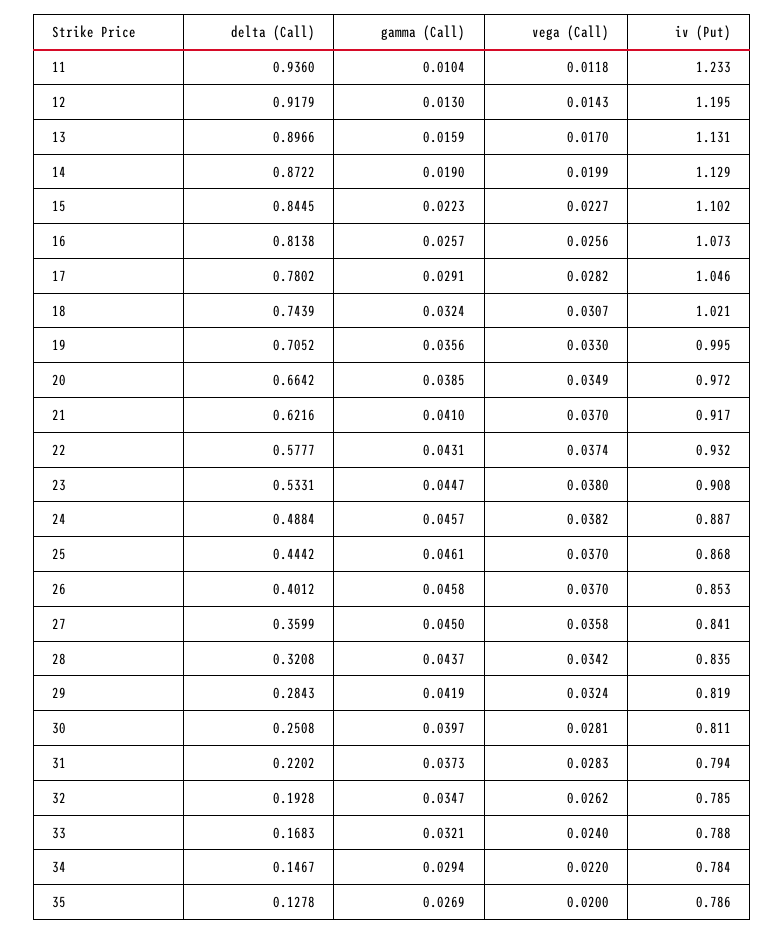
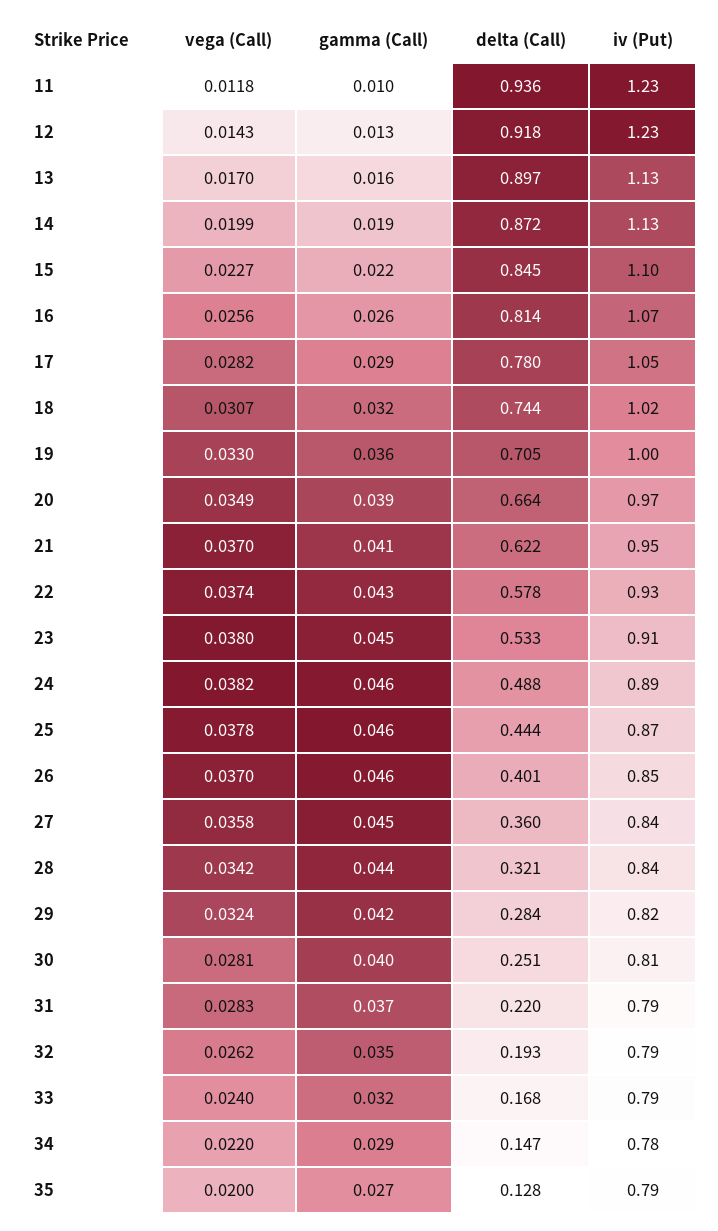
iv (Put), 12: 1.195 -> 1.23
iv (Put), 21: 0.917 -> 0.95
vega (Call), 25: 0.037 -> 0.0378

